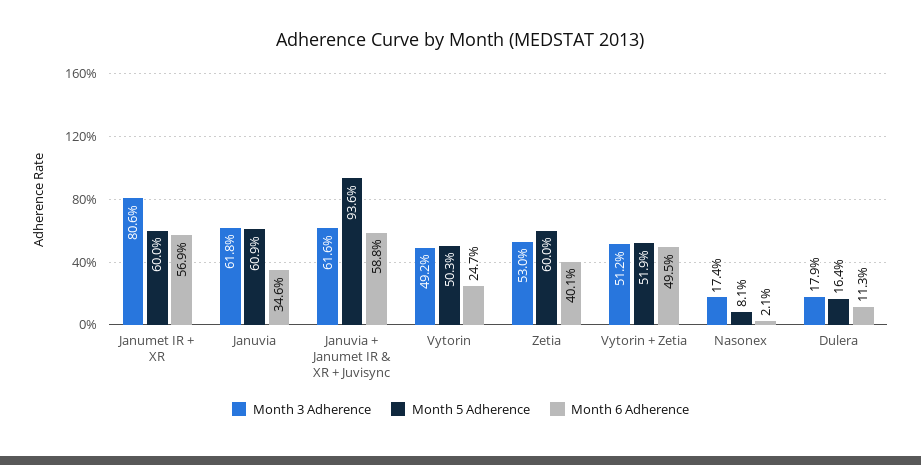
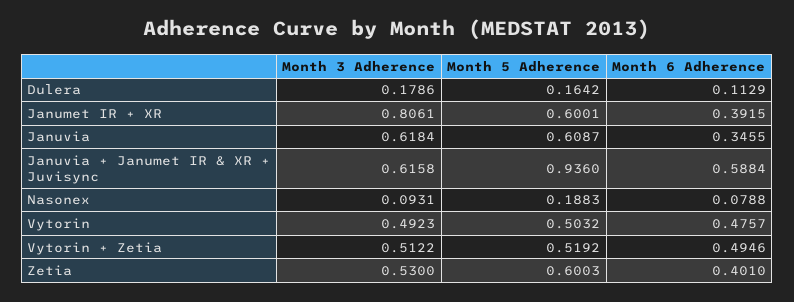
Month 6 Adherence, Janumet IR + XR: 0.569 -> 0.3915
Month 6 Adherence, Vytorin: 0.247 -> 0.4757
Month 3 Adherence, Nasonex: 0.174 -> 0.0931
Month 5 Adherence, Nasonex: 0.081 -> 0.1883
Month 6 Adherence, Nasonex: 0.021 -> 0.0788

